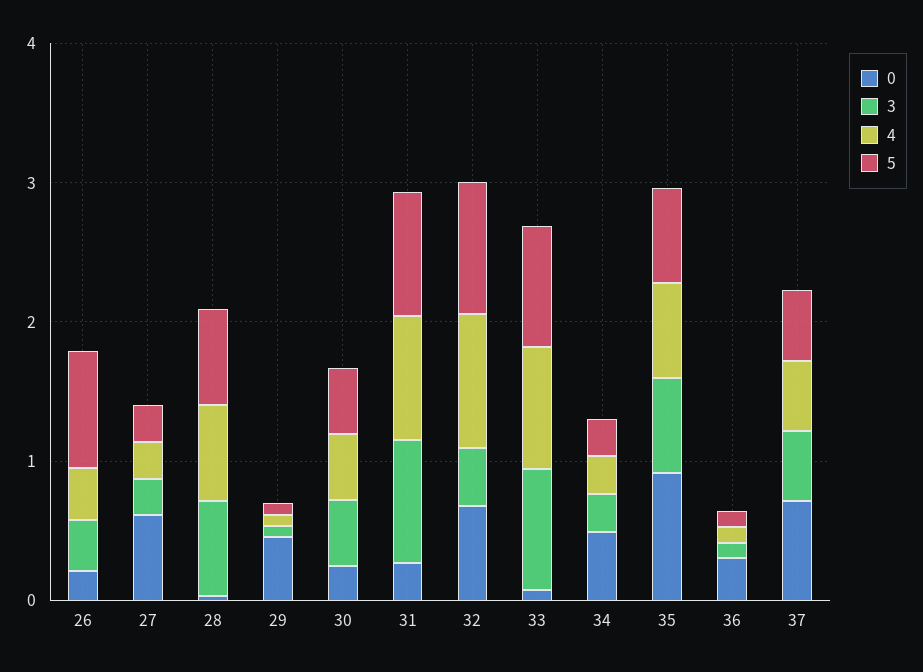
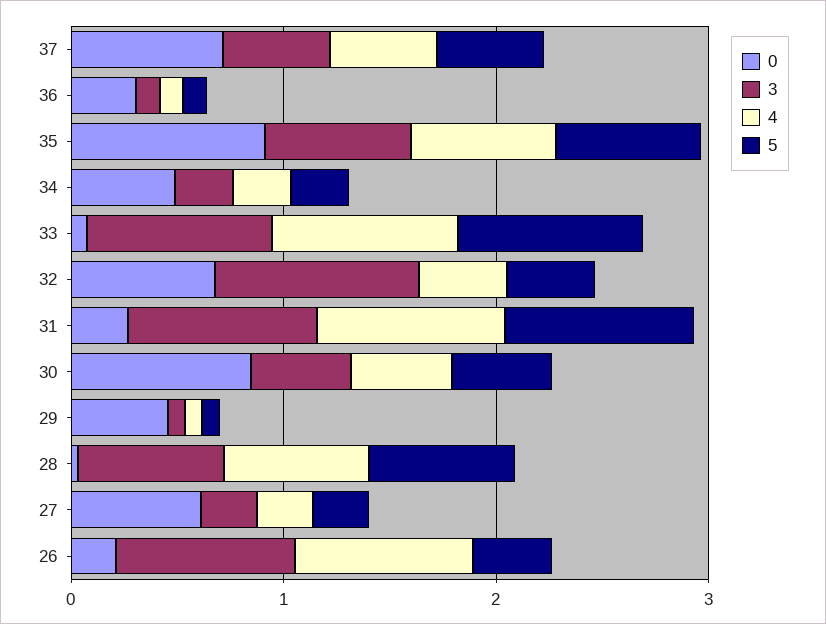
3, 26: 0.4 -> 0.8
4, 26: 0.4 -> 0.8
5, 26: 0.8 -> 0.4
0, 30: 0.2 -> 0.8
3, 32: 0.4 -> 1
4, 32: 1 -> 0.4
5, 32: 1 -> 0.4

